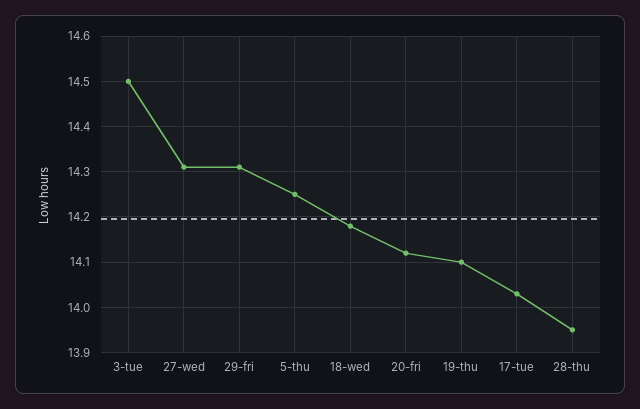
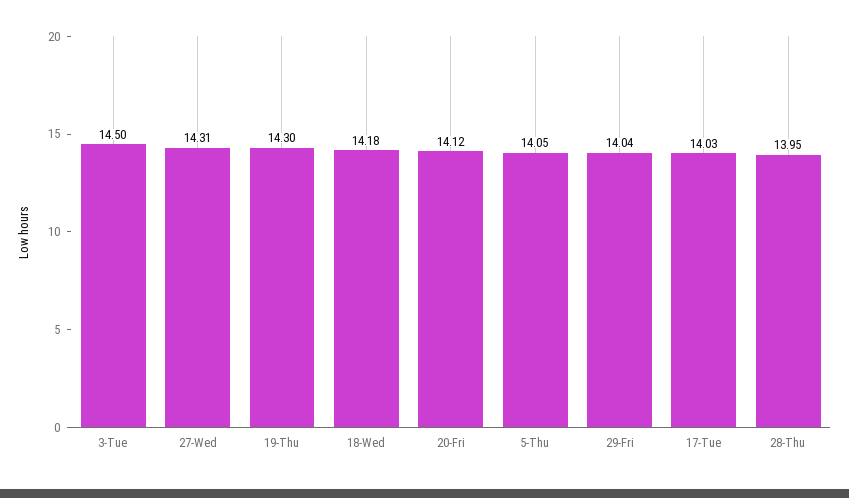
29-fri: 14.3 -> 14.04
5-thu: 14.25 -> 14.05
19-thu: 14.1 -> 14.3

